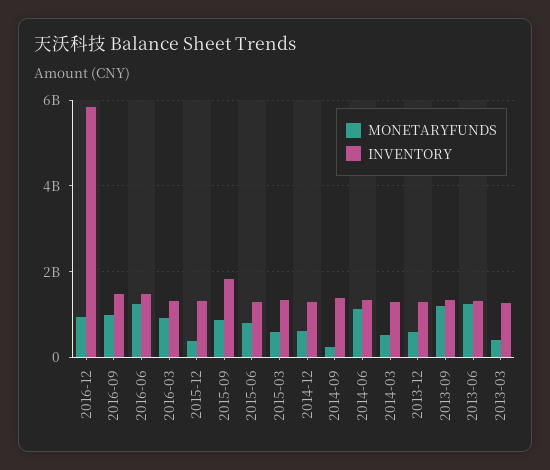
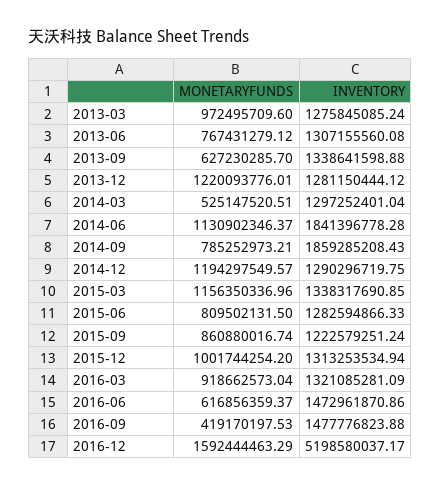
MONETARYFUNDS, 2016-12: 1000000000 -> 1592444463.29
INVENTORY, 2016-12: 5800000000 -> 5198580037.17
MONETARYFUNDS, 2016-09: 1000000000 -> 419170197.53
MONETARYFUNDS, 2016-06: 1200000000 -> 616856359.37
MONETARYFUNDS, 2015-12: 400000000 -> 1001744254.2
INVENTORY, 2015-09: 1800000000 -> 1222579251.24
MONETARYFUNDS, 2015-03: 600000000 -> 1156350336.96
MONETARYFUNDS, 2014-12: 600000000 -> 1194297549.57
MONETARYFUNDS, 2014-09: 200000000 -> 785252973.21
INVENTORY, 2014-09: 1400000000 -> 1859285208.43
INVENTORY, 2014-06: 1400000000 -> 1841396778.28
MONETARYFUNDS, 2013-12: 600000000 -> 1220093776.01
MONETARYFUNDS, 2013-09: 1200000000 -> 627230285.7
MONETARYFUNDS, 2013-06: 1200000000 -> 767431279.12
MONETARYFUNDS, 2013-03: 400000000 -> 972495709.6

